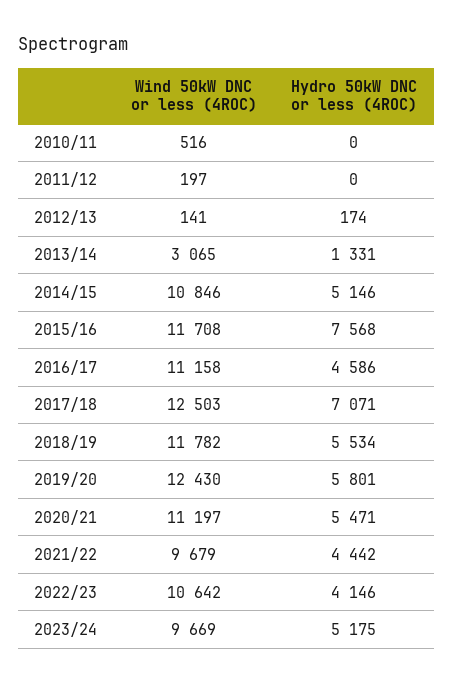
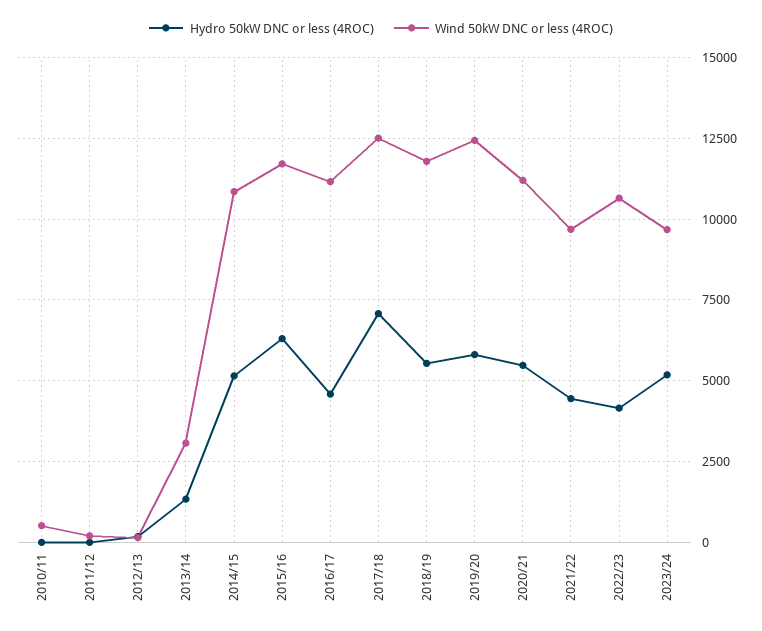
Hydro 50kW DNC or less (4ROC), 2015/16: 7568 -> 6250

